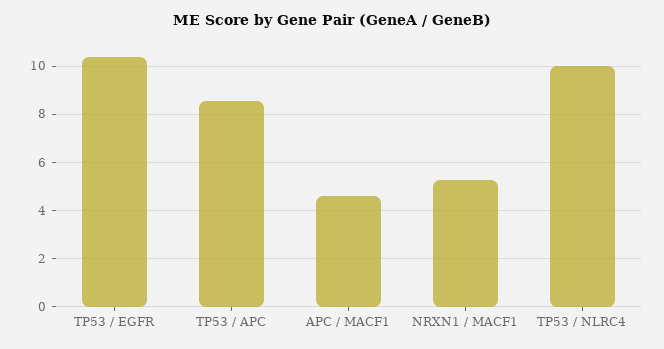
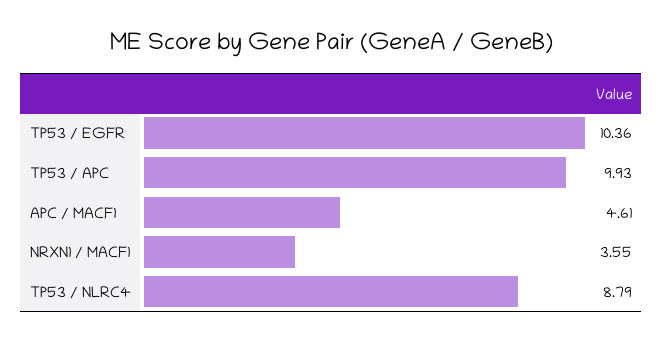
TP53 / APC: 8.5 -> 9.93
NRXN1 / MACF1: 5.25 -> 3.55
TP53 / NLRC4: 10 -> 8.79

